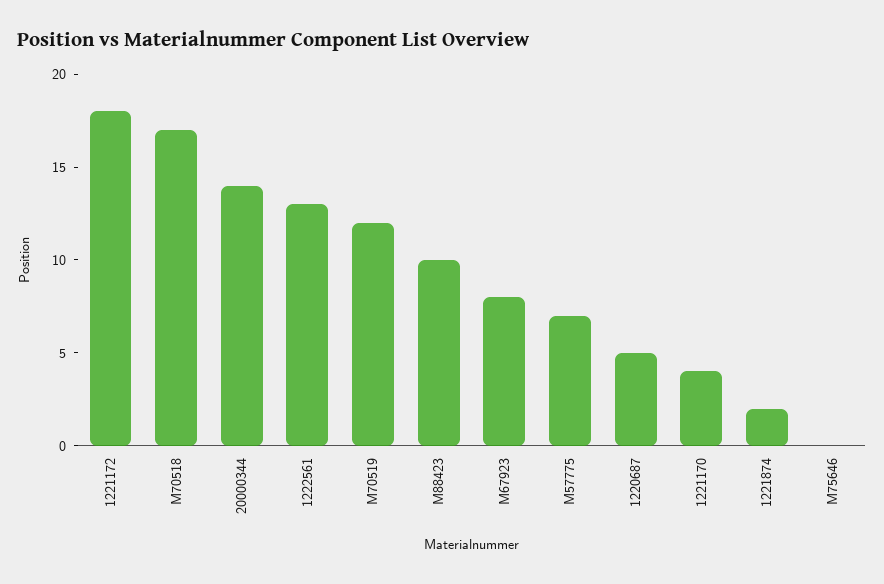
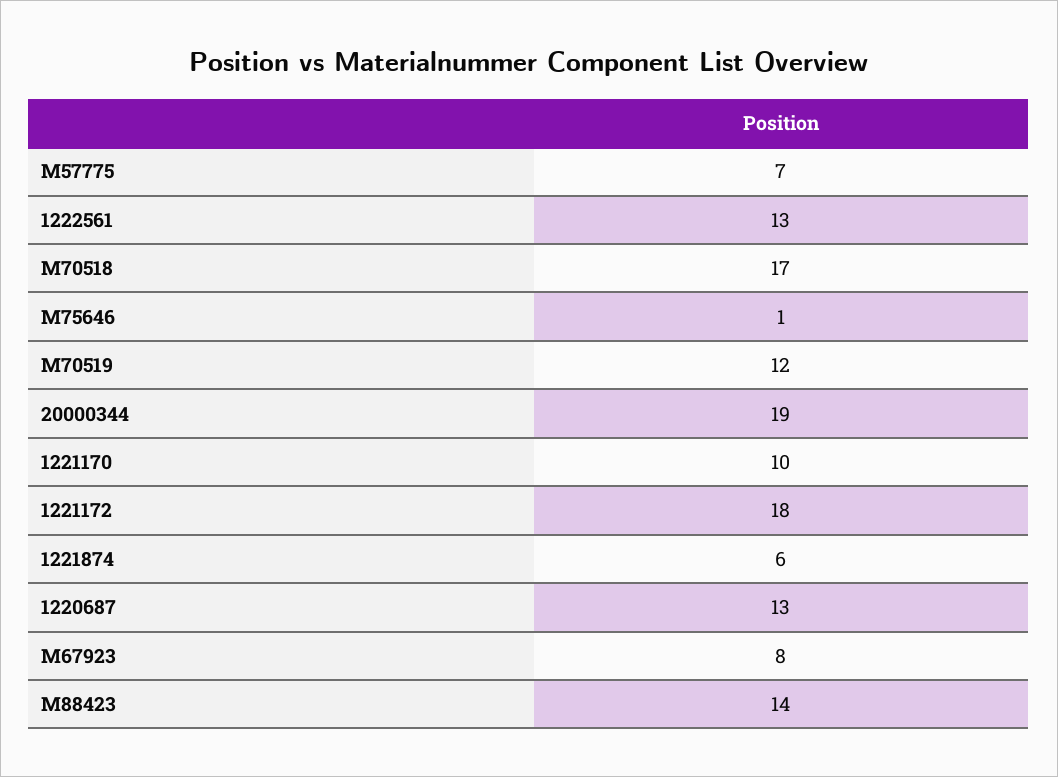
20000344: 14 -> 19
M88423: 10 -> 14
1220687: 5 -> 13
1221170: 4 -> 10
1221874: 2 -> 6
M75646: 0 -> 1

